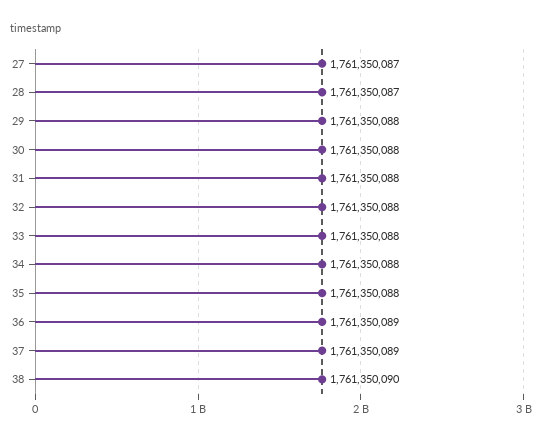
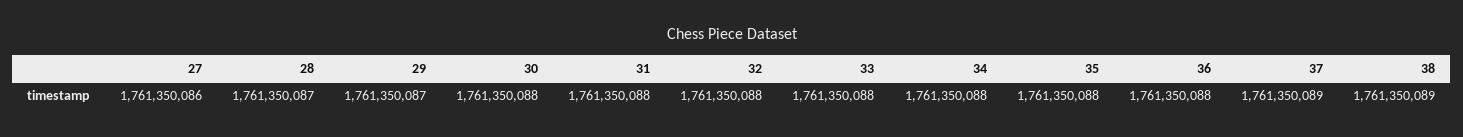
27: 1761350087 -> 1761350086
29: 1761350088 -> 1761350087
36: 1761350089 -> 1761350088
38: 1761350090 -> 1761350089

